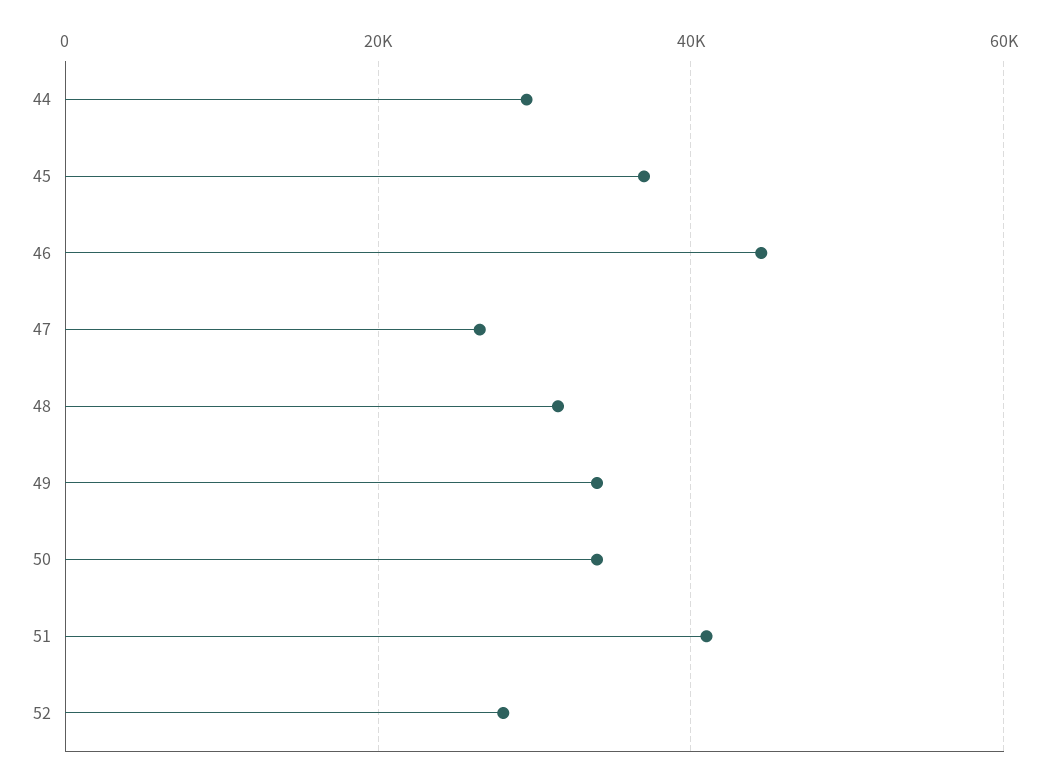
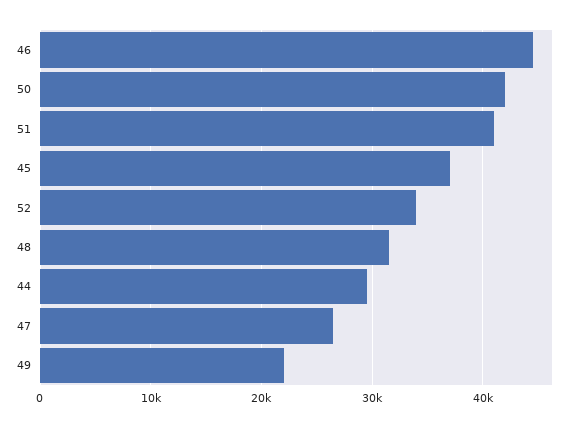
49: 34000 -> 22000
50: 34000 -> 42000
52: 28000 -> 34000

